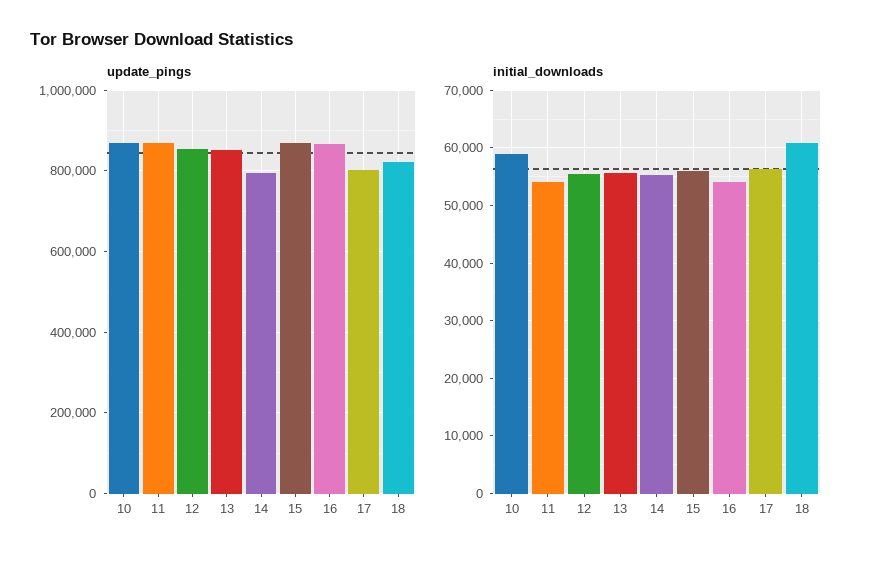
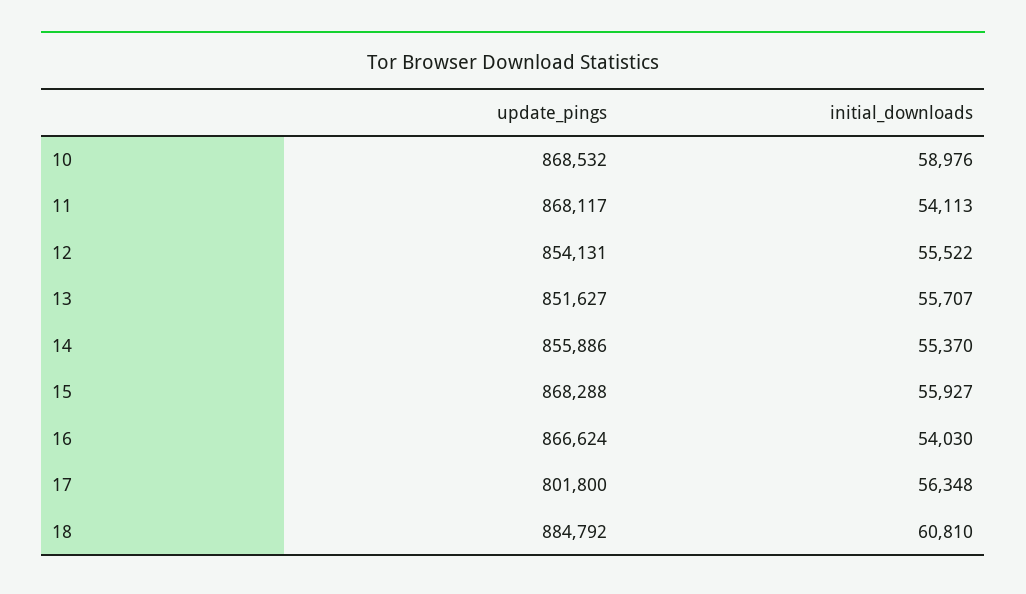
update_pings, 14: 800000 -> 855886
update_pings, 18: 820000 -> 884792

